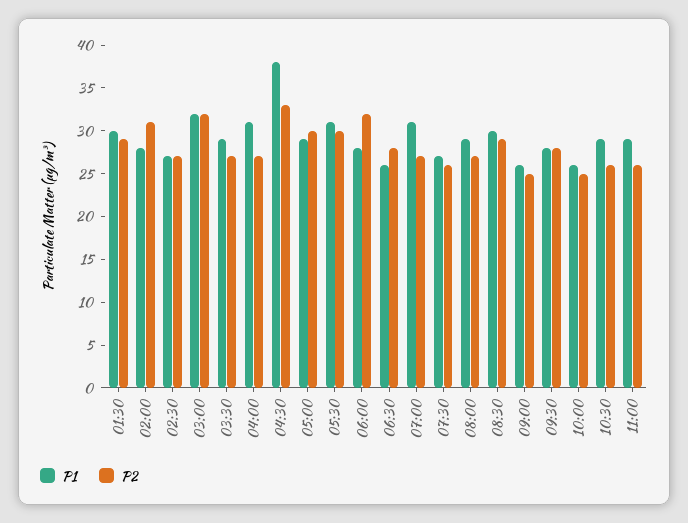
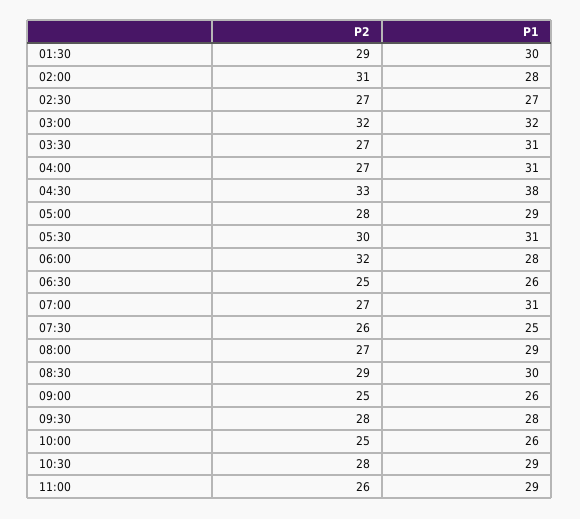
P1, 03:30: 29 -> 31
P2, 05:00: 30 -> 28
P2, 06:30: 28 -> 25
P1, 07:30: 27 -> 25
P2, 10:30: 26 -> 28

